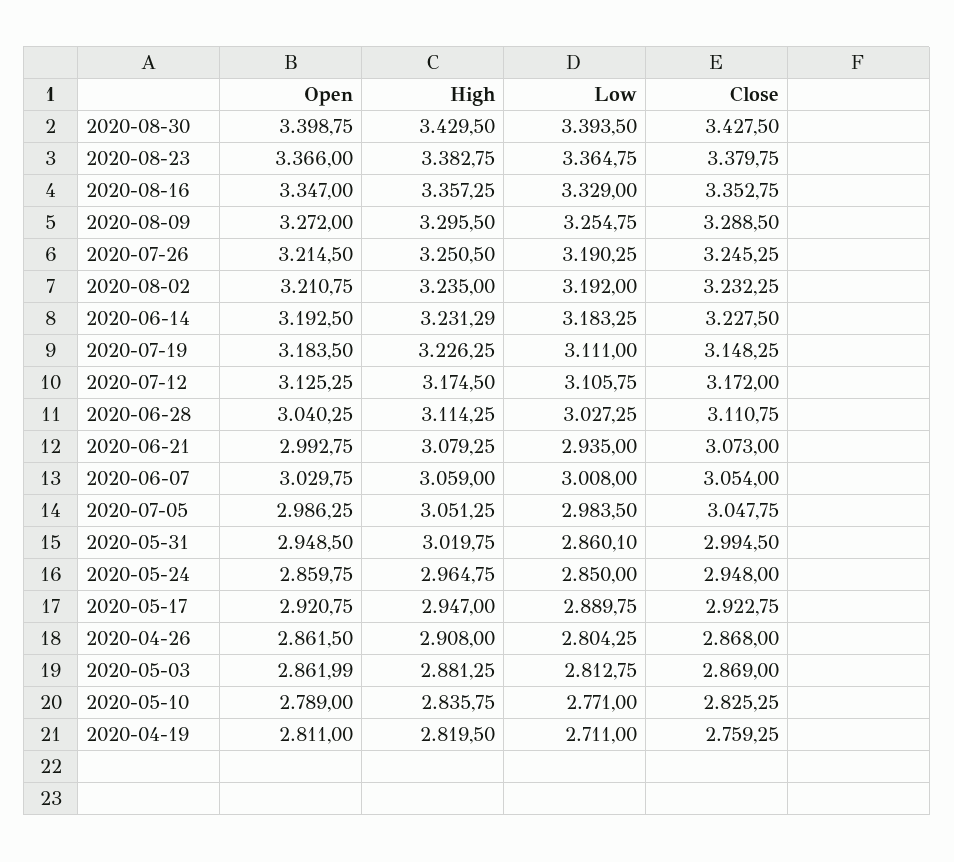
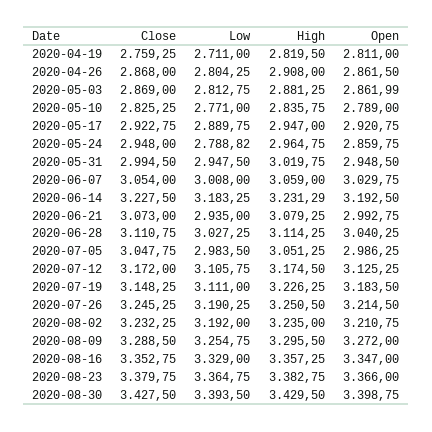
Low, 2020-05-31: 2860.1 -> 2947.5
Low, 2020-05-24: 2850 -> 2788.82

